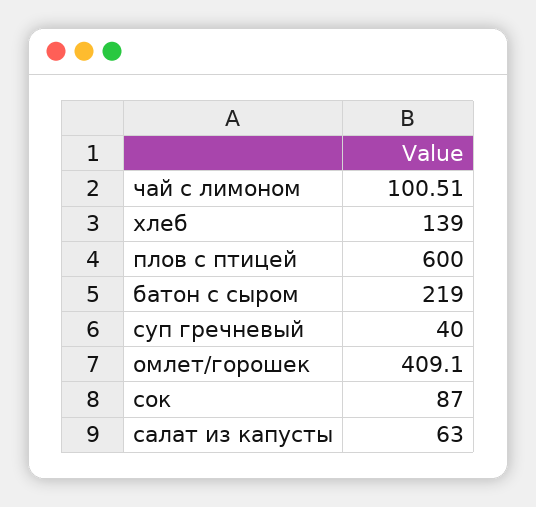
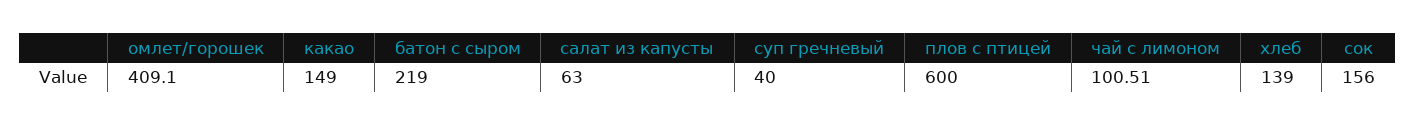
сок: 87 -> 156
какао: none -> 149

